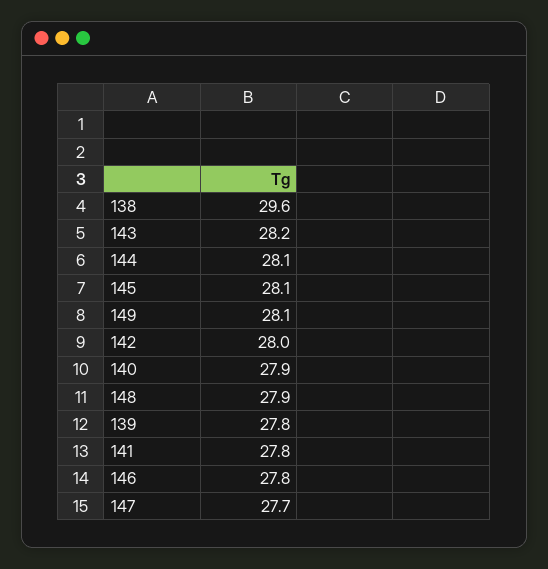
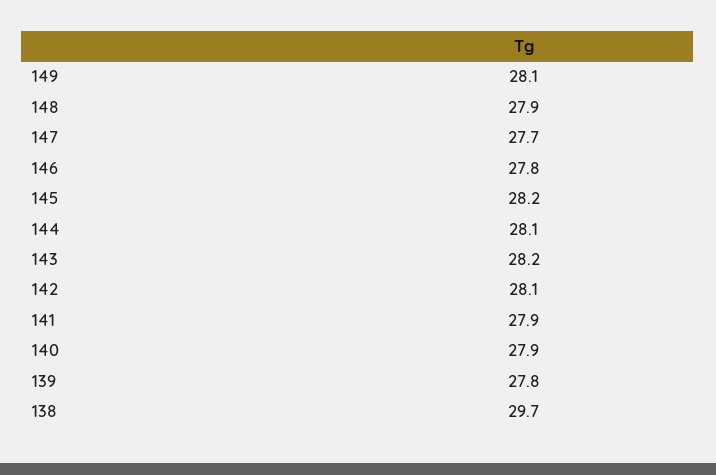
138: 29.6 -> 29.7
145: 28.1 -> 28.2
142: 28 -> 28.1
141: 27.8 -> 27.9

